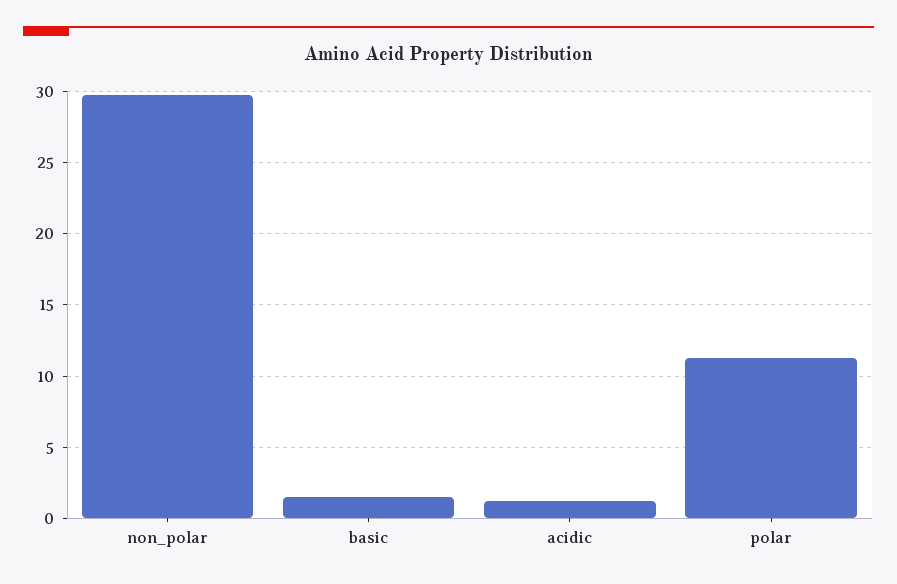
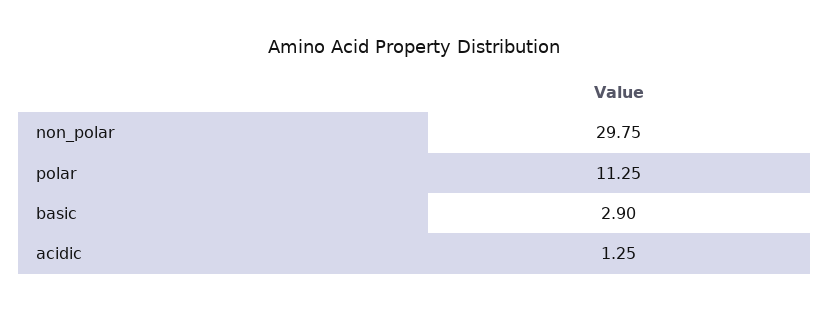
basic: 1.5 -> 2.9

